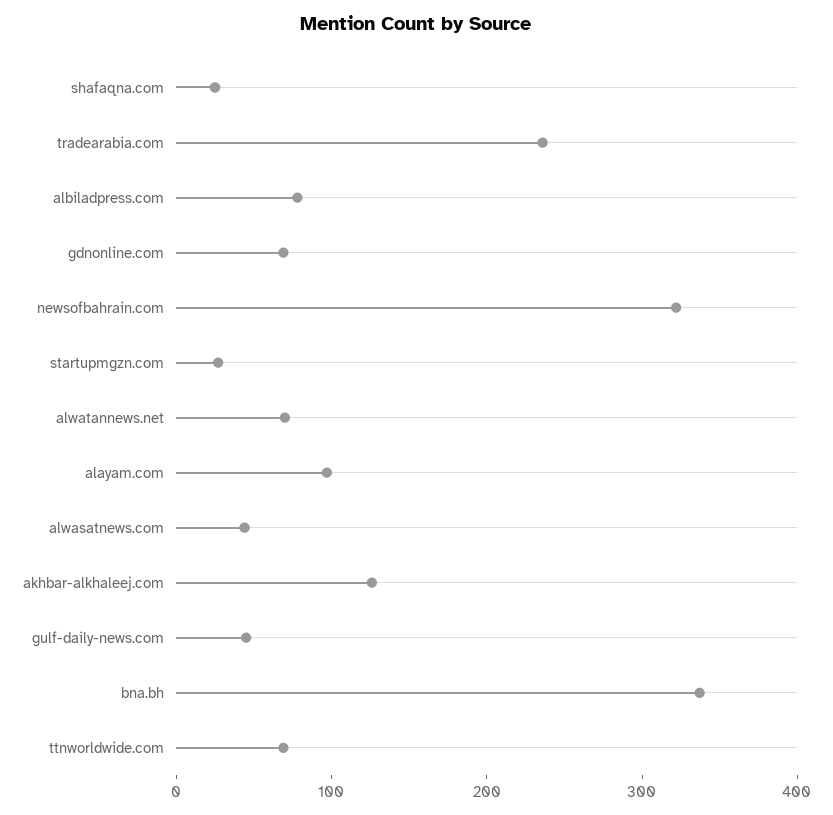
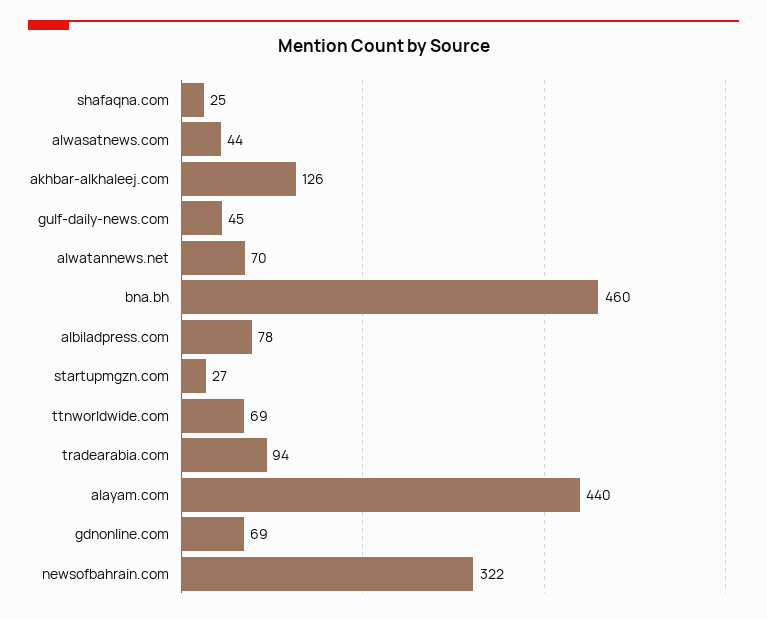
tradearabia.com: 240 -> 94
alayam.com: 100 -> 440
bna.bh: 340 -> 460

